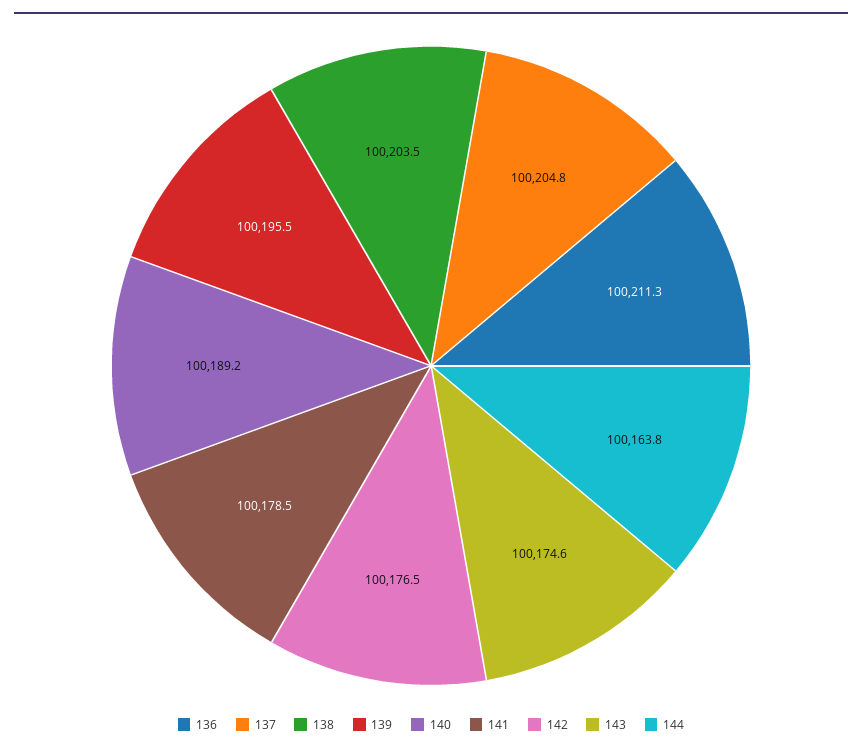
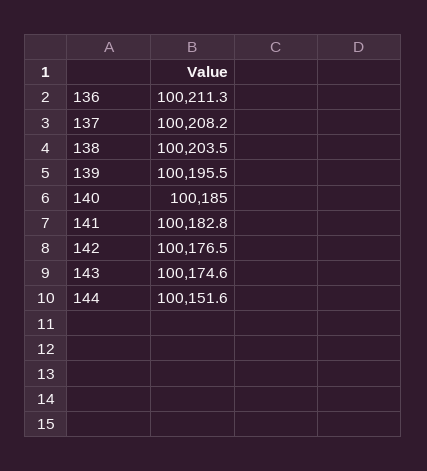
137: 100204.8 -> 100208.2
140: 100189.2 -> 100185
141: 100178.5 -> 100182.8
144: 100163.8 -> 100151.6

